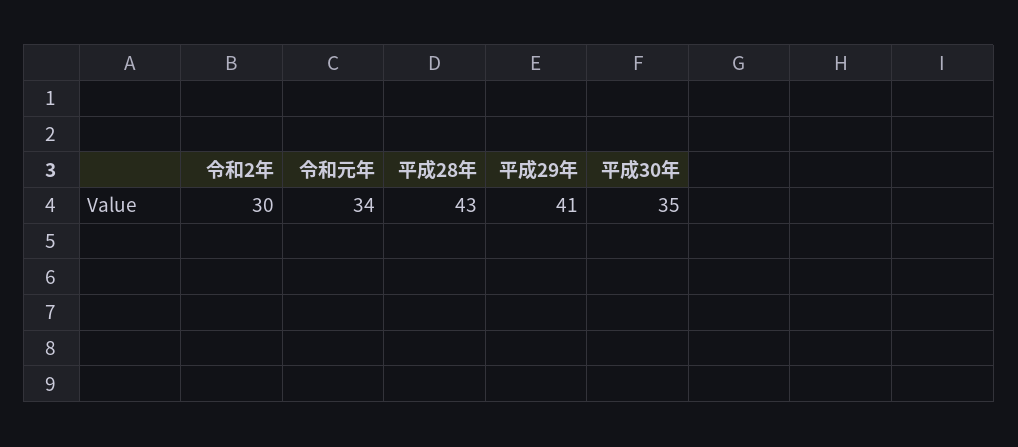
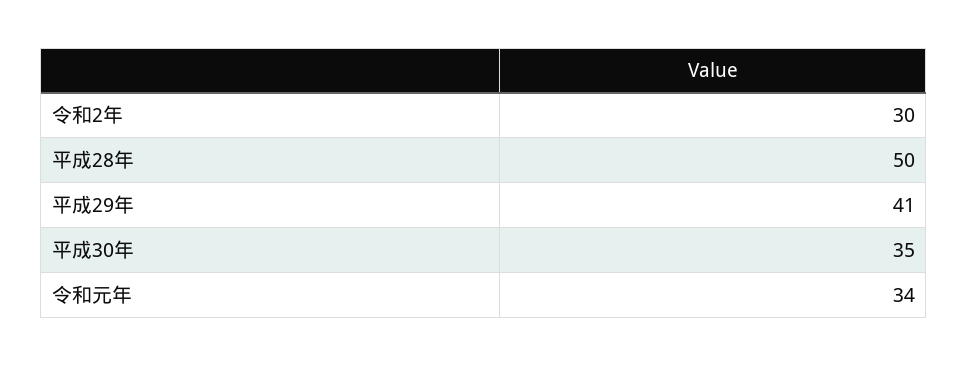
平成28年: 43 -> 50

